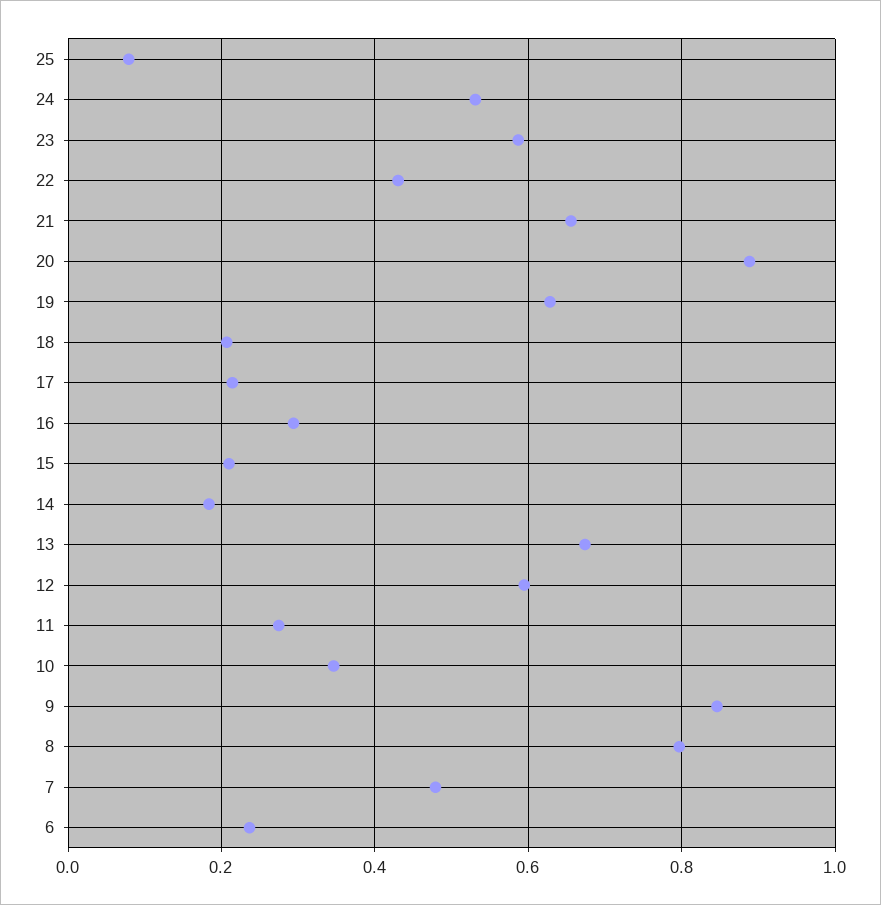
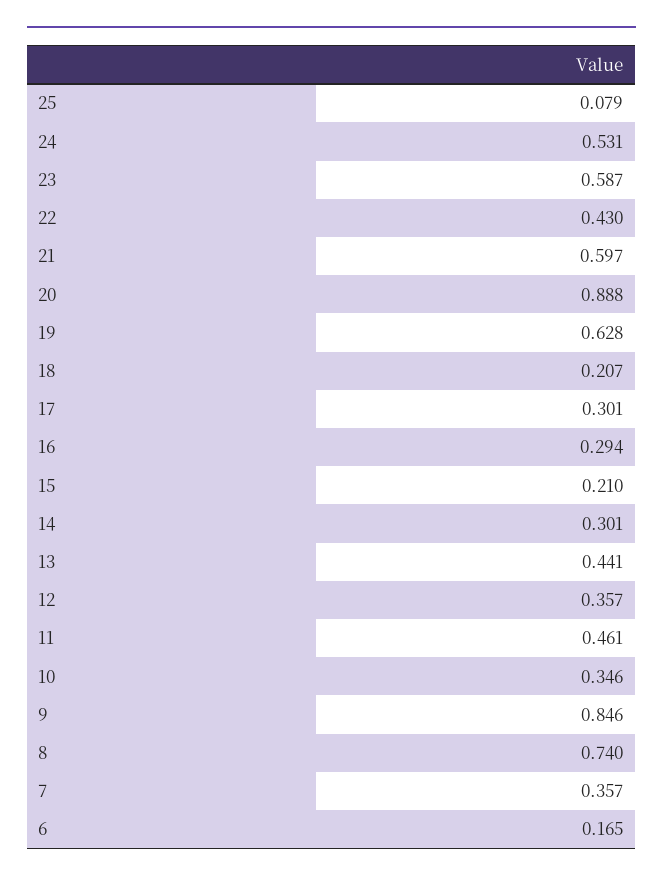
21: 0.66 -> 0.597
17: 0.22 -> 0.301
14: 0.18 -> 0.301
13: 0.68 -> 0.441
12: 0.6 -> 0.357
11: 0.28 -> 0.461
8: 0.8 -> 0.74
7: 0.48 -> 0.357
6: 0.24 -> 0.165

